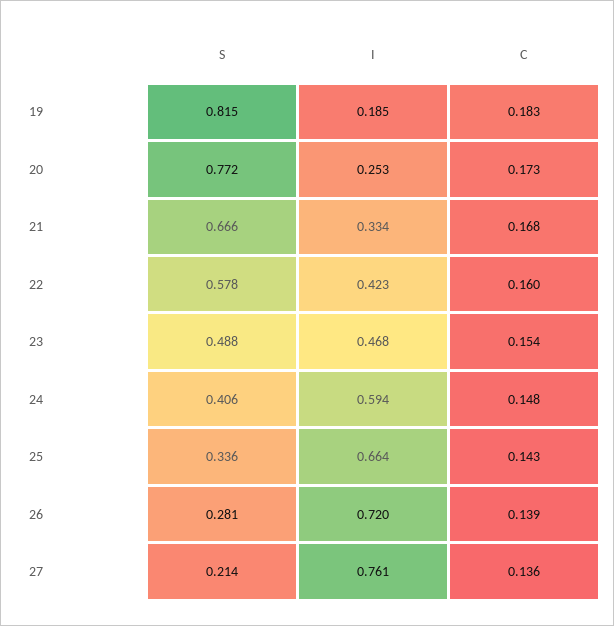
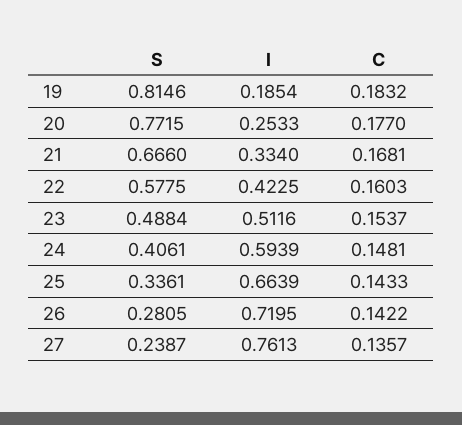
C, 20: 0.173 -> 0.177
I, 23: 0.468 -> 0.5116
C, 26: 0.139 -> 0.1422
S, 27: 0.214 -> 0.2387

